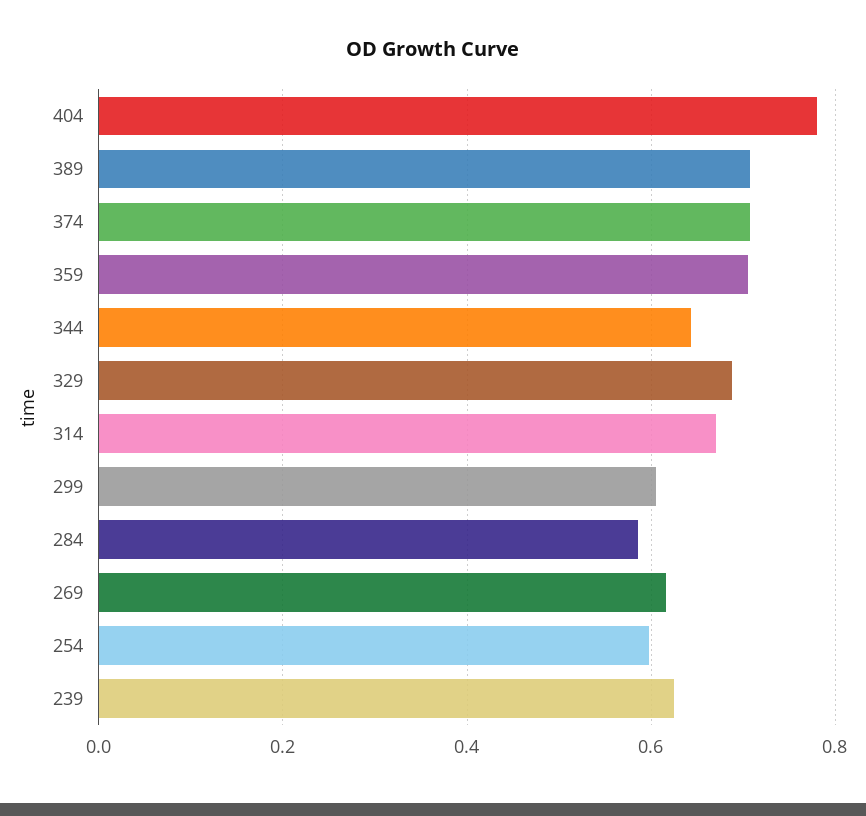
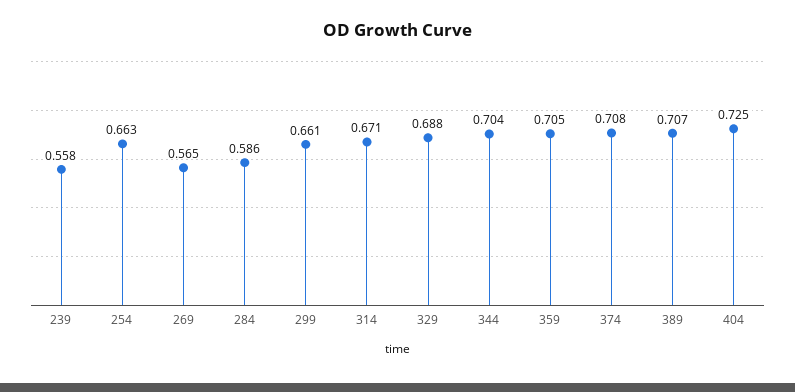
404: 0.78 -> 0.725
344: 0.64 -> 0.704
299: 0.6 -> 0.661
269: 0.62 -> 0.565
254: 0.6 -> 0.663
239: 0.62 -> 0.558

